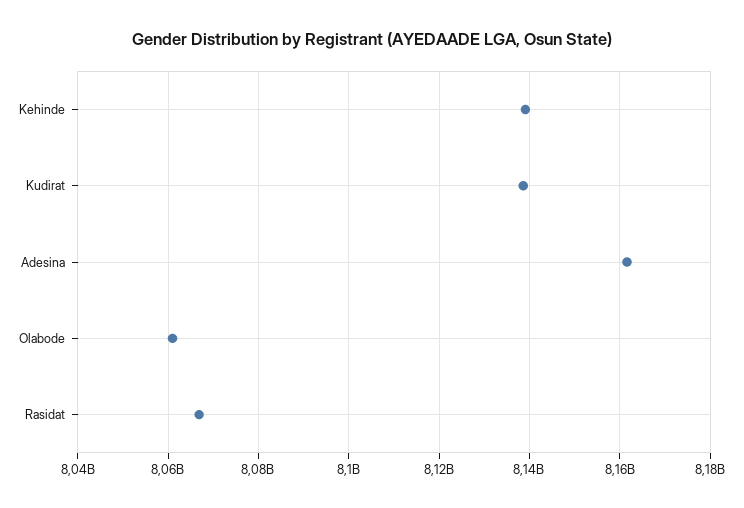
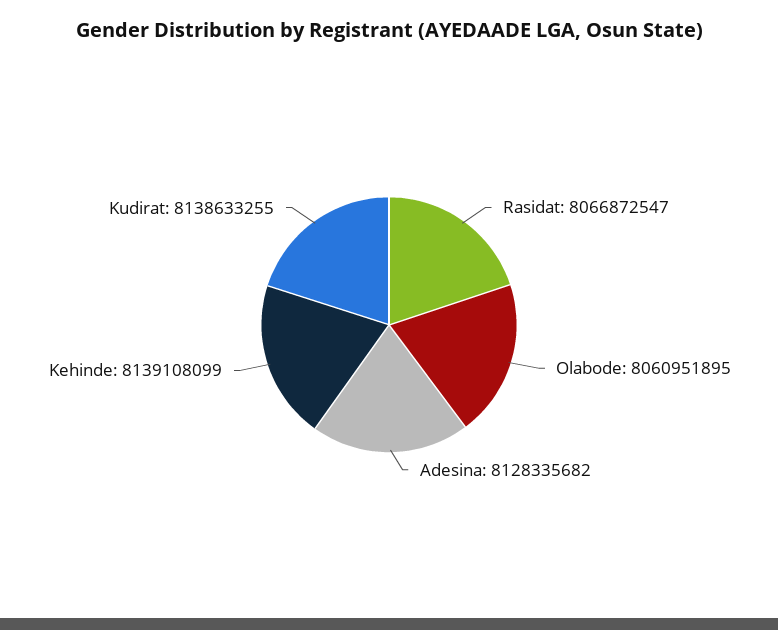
Adesina: 8162000000 -> 8128335682

